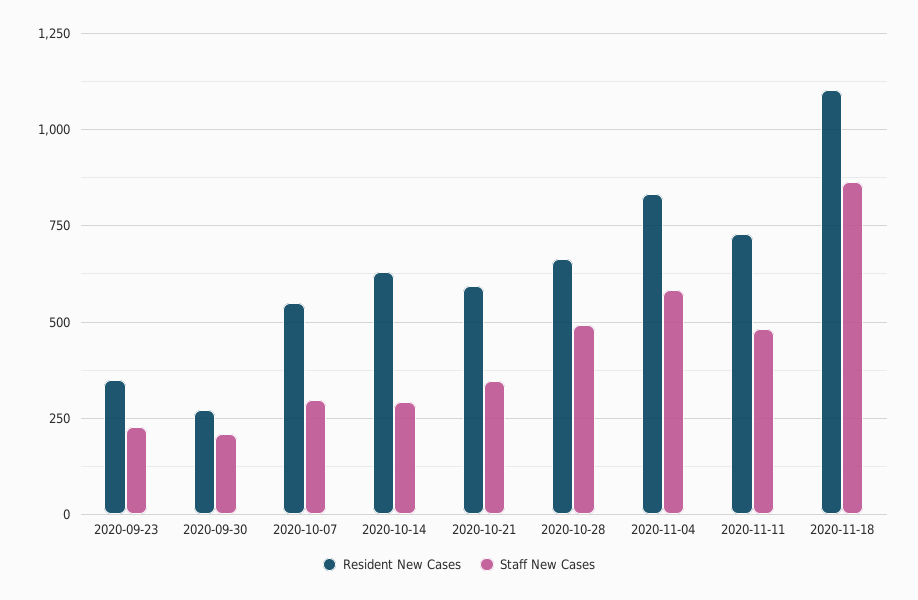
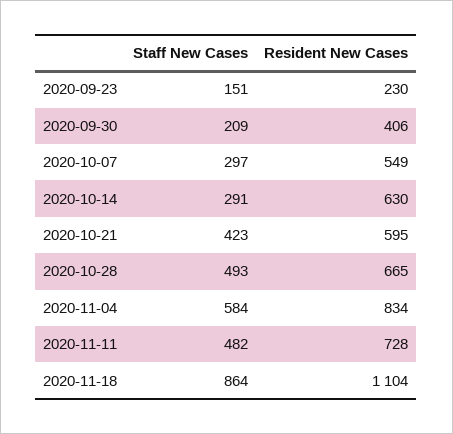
Resident New Cases, 2020-09-23: 350 -> 230
Staff New Cases, 2020-09-23: 225 -> 151
Resident New Cases, 2020-09-30: 275 -> 406
Staff New Cases, 2020-10-21: 350 -> 423

